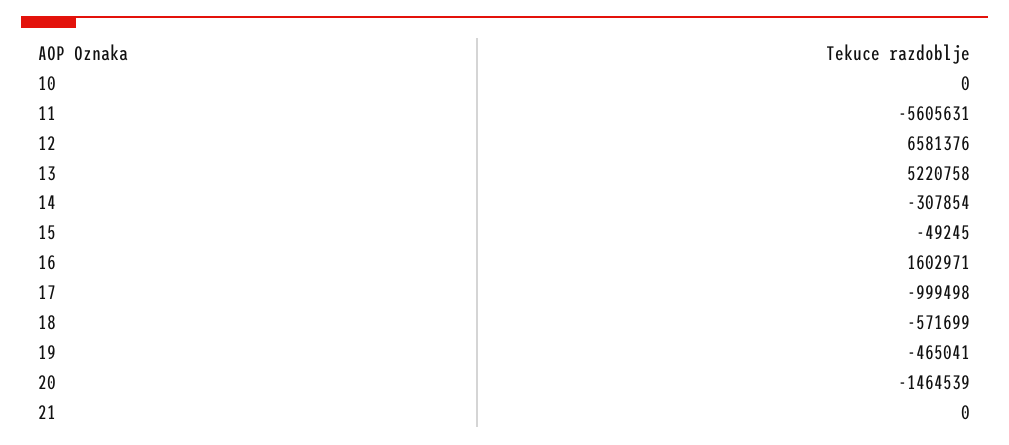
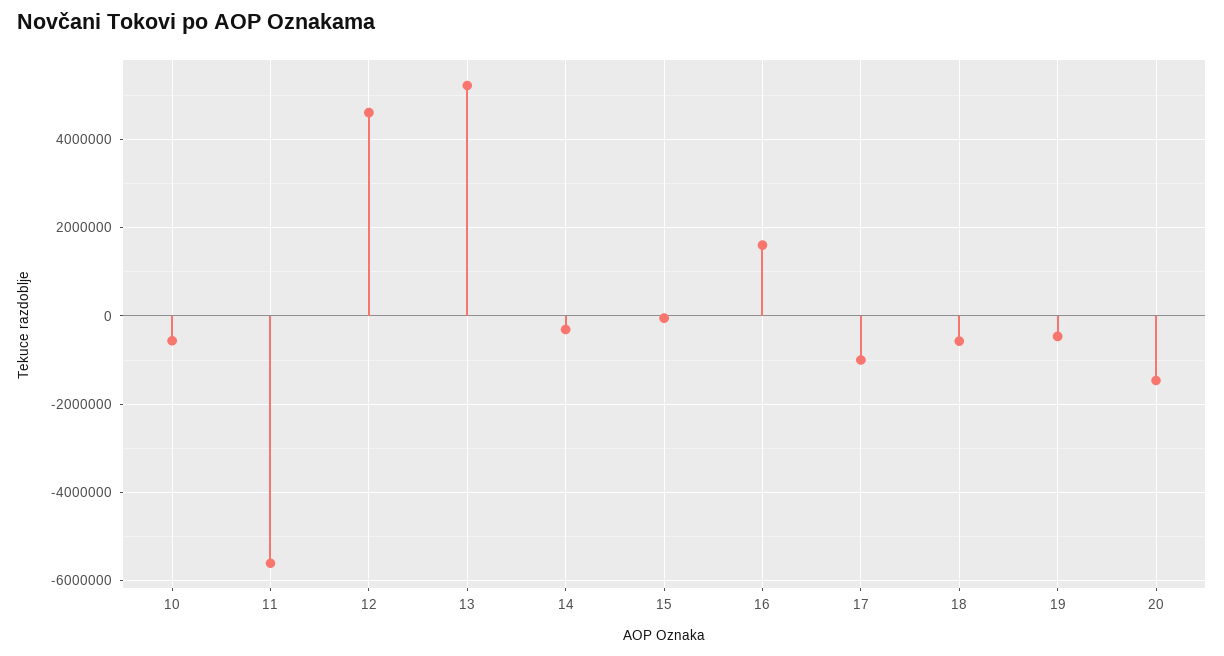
10: 0 -> -600000
12: 6581376 -> 4600000
21: 0 -> none

